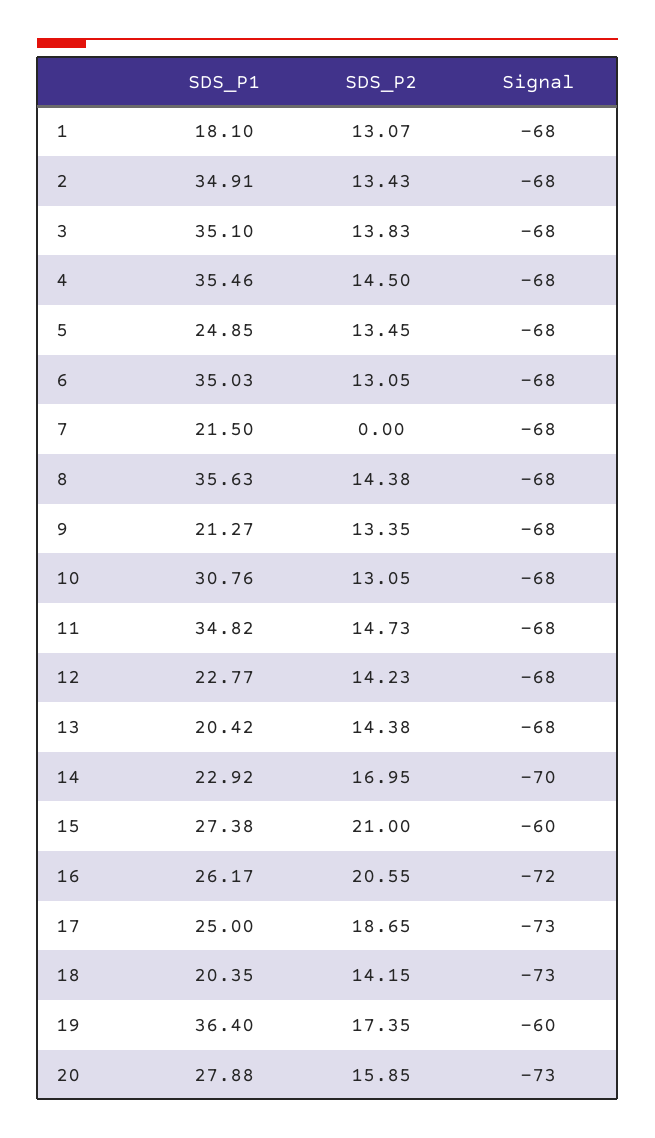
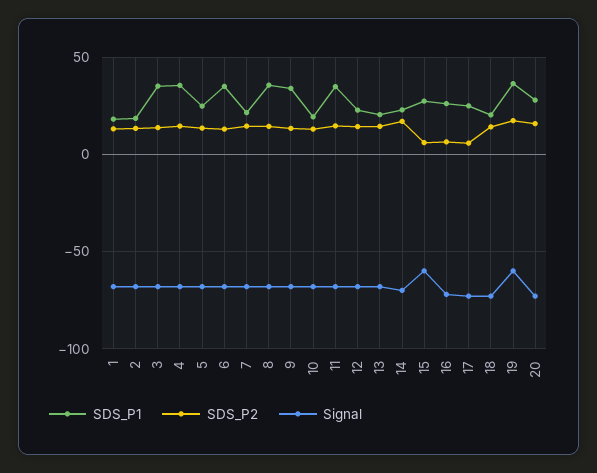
SDS_P1, 2: 34.91 -> 20
SDS_P2, 7: 0 -> 15
SDS_P1, 9: 21.27 -> 35
SDS_P1, 10: 30.76 -> 20
SDS_P2, 15: 21 -> 5
SDS_P2, 16: 20.55 -> 5
SDS_P2, 17: 18.65 -> 5

